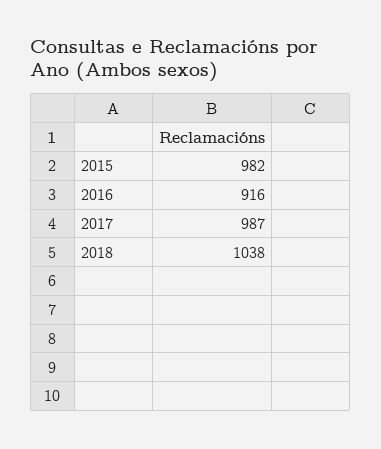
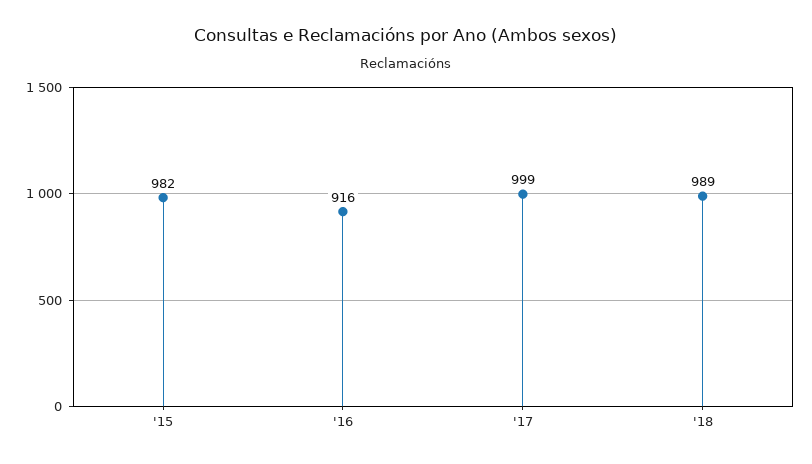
2017: 987 -> 999
2018: 1038 -> 989

